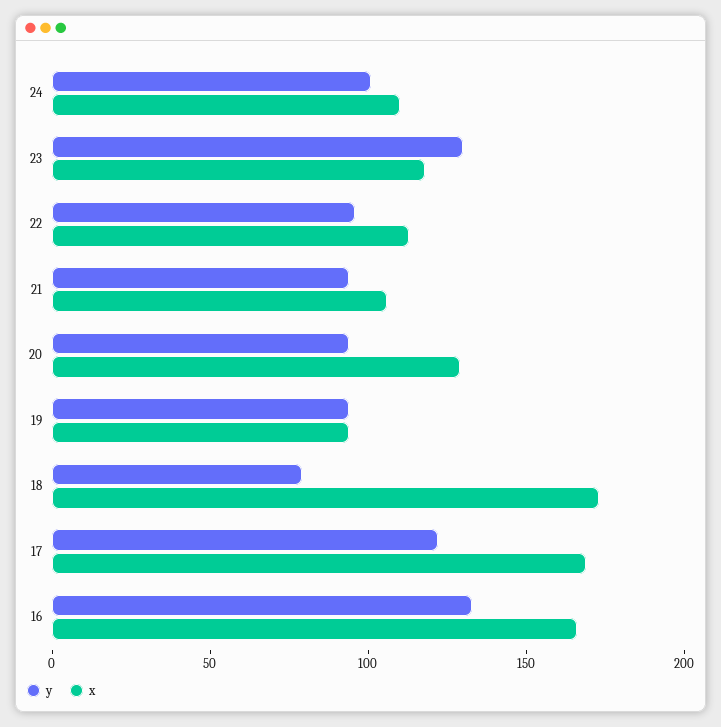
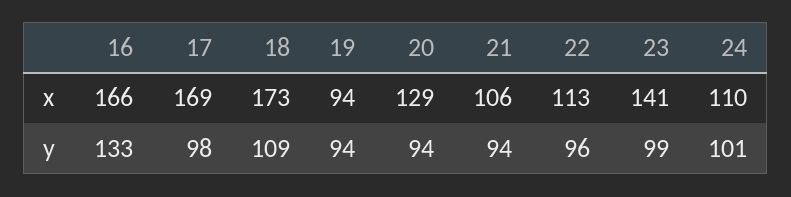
y, 23: 130 -> 99
x, 23: 120 -> 141
y, 18: 80 -> 109
y, 17: 120 -> 98

